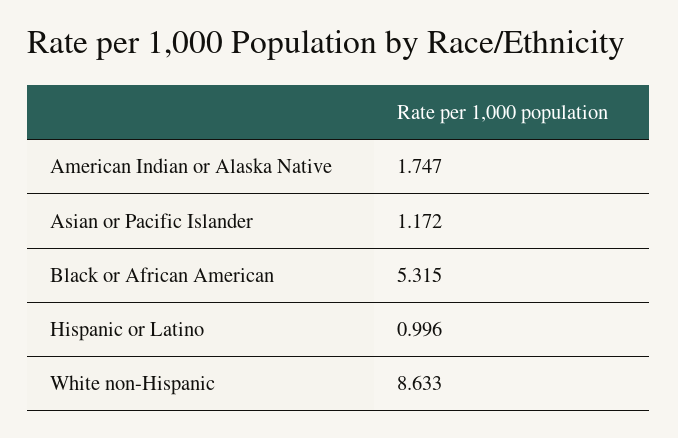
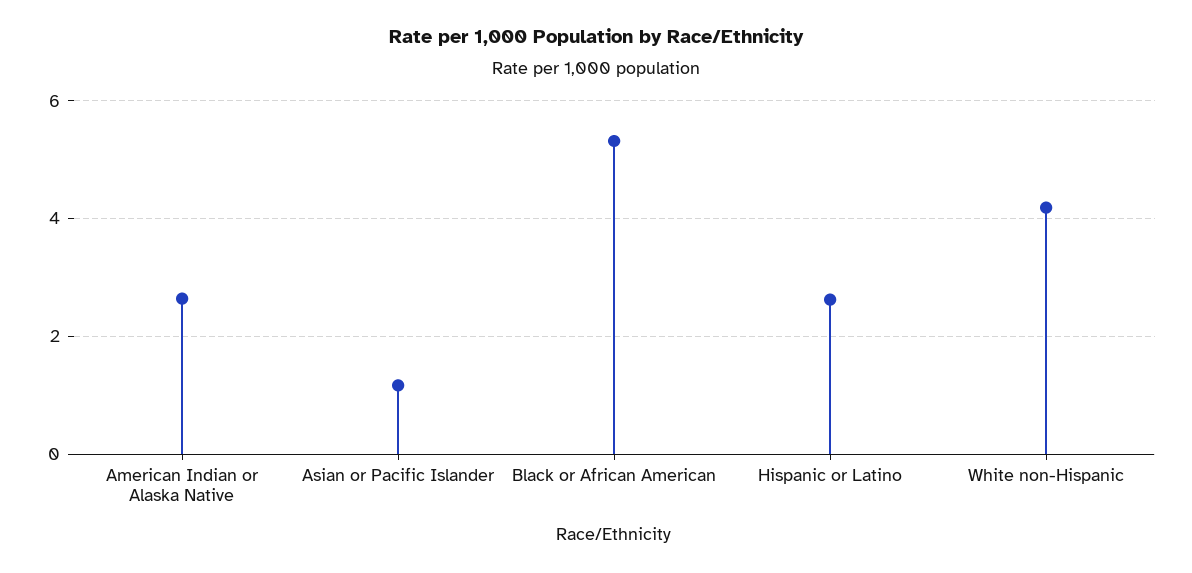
American Indian or Alaska Native: 1.747 -> 2.6
Hispanic or Latino: 0.996 -> 2.6
White non-Hispanic: 8.633 -> 4.2

